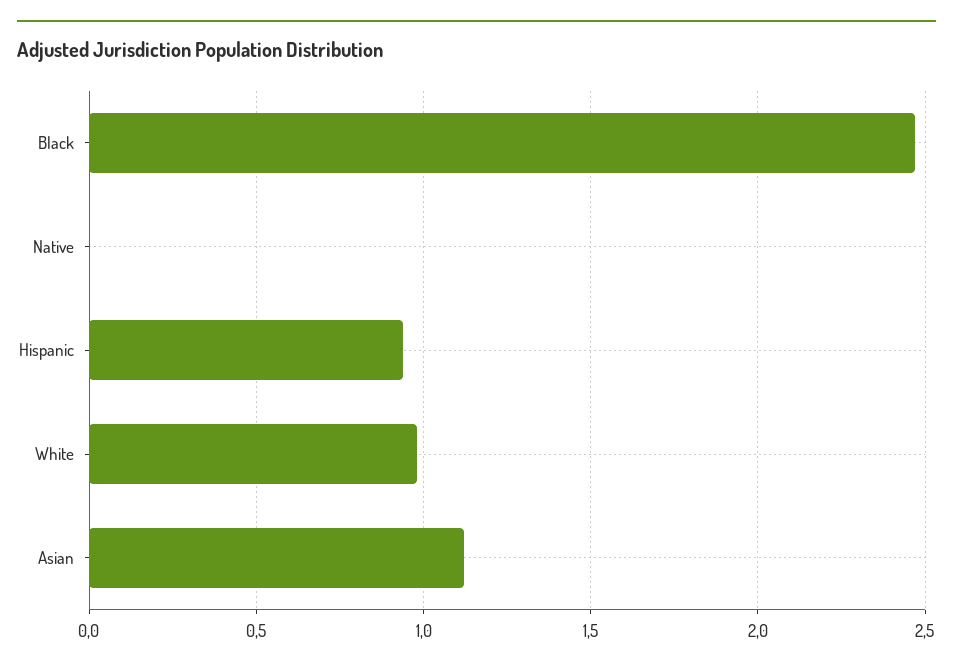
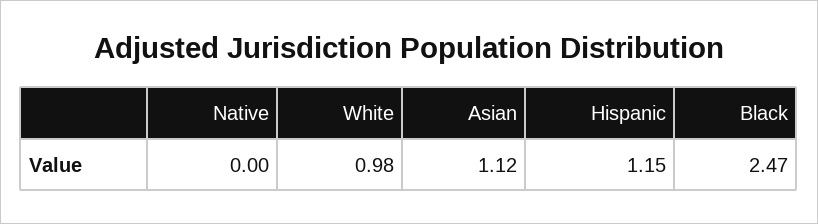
Hispanic: 0.95 -> 1.15

